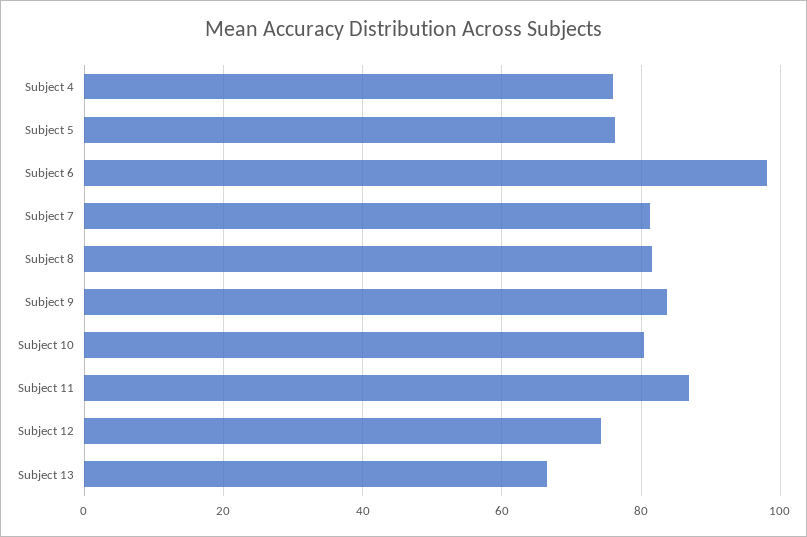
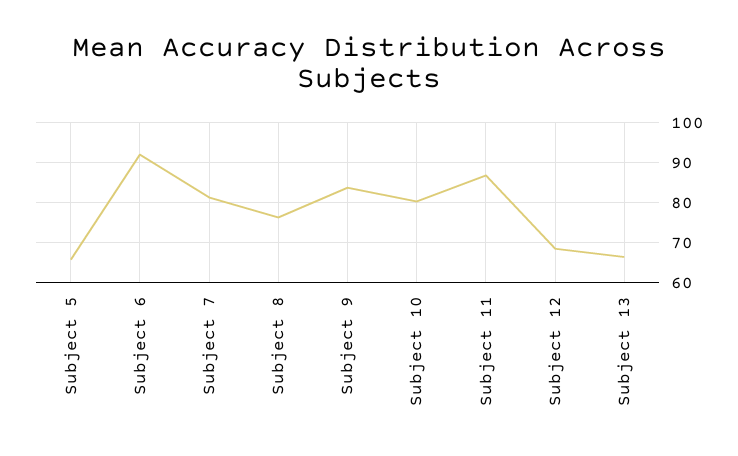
Subject 4: 76 -> none
Subject 5: 76 -> 66
Subject 6: 98 -> 92
Subject 8: 82 -> 76
Subject 12: 74 -> 68

